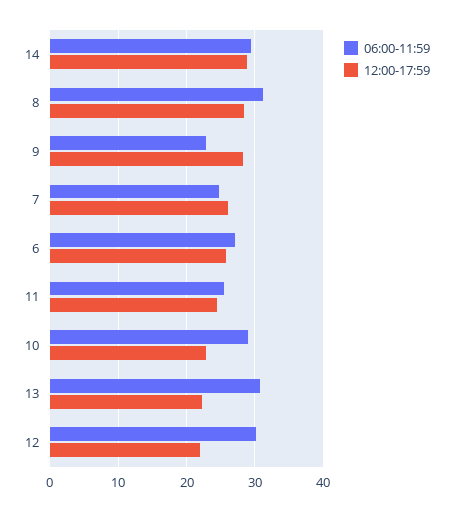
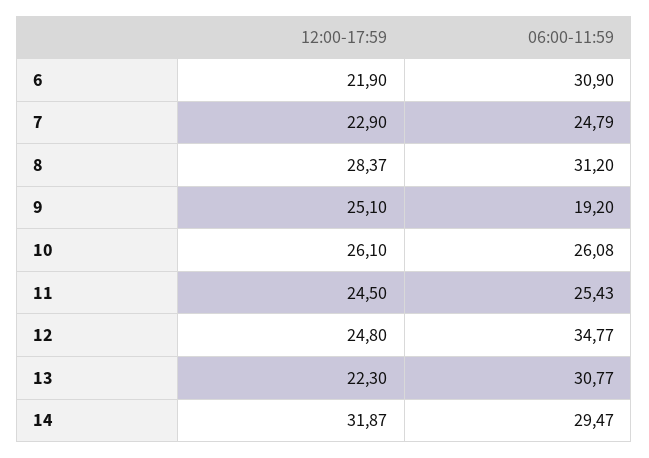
12:00-17:59, 14: 29 -> 31.87
06:00-11:59, 9: 23 -> 19.2
12:00-17:59, 9: 28 -> 25.1
12:00-17:59, 7: 26 -> 22.9
06:00-11:59, 6: 27 -> 30.9
12:00-17:59, 6: 26 -> 21.9
06:00-11:59, 10: 29 -> 26.08
12:00-17:59, 10: 23 -> 26.1
06:00-11:59, 12: 30 -> 34.77
12:00-17:59, 12: 22 -> 24.8

